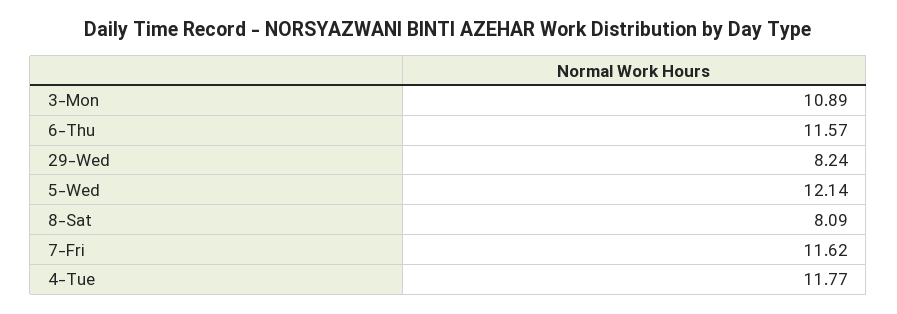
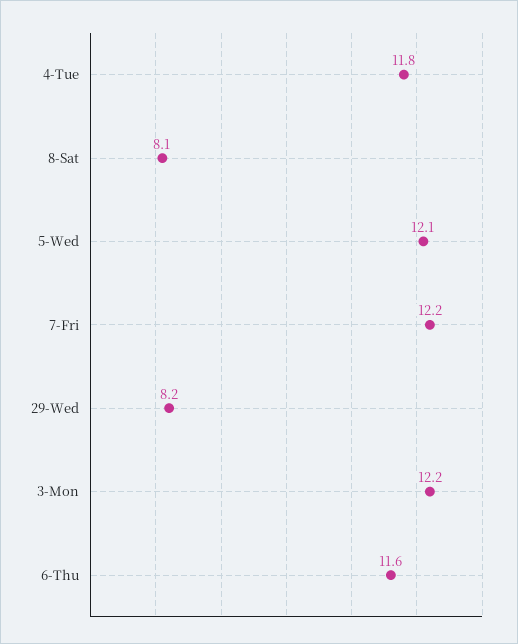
3-Mon: 10.89 -> 12.2
7-Fri: 11.62 -> 12.2

